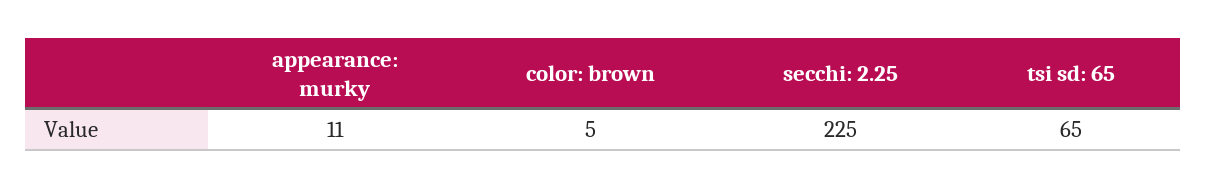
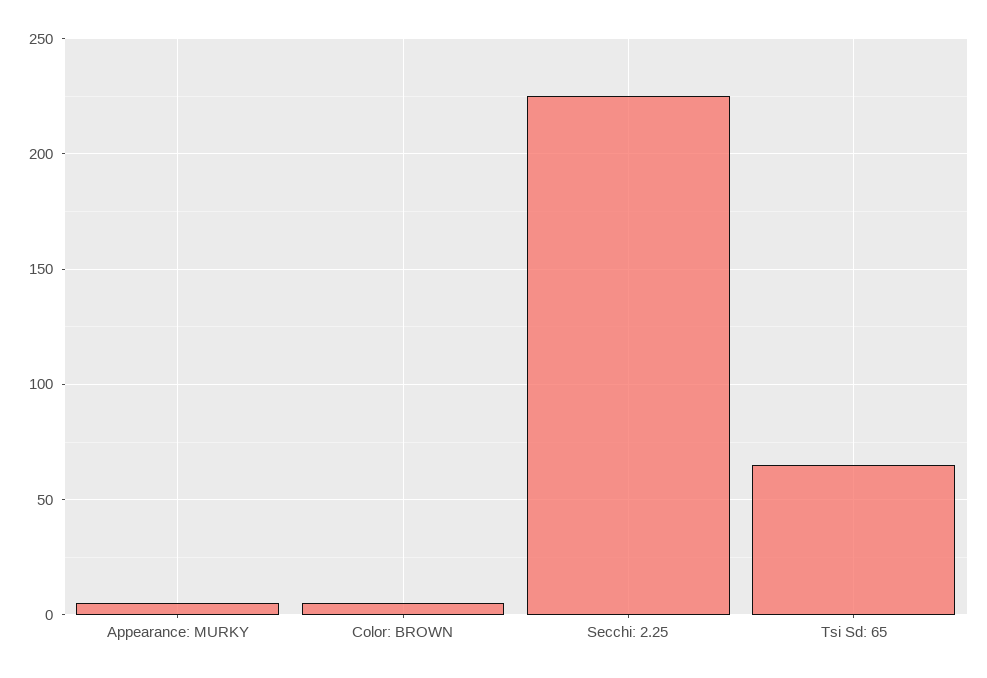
appearance: murky: 11 -> 5

